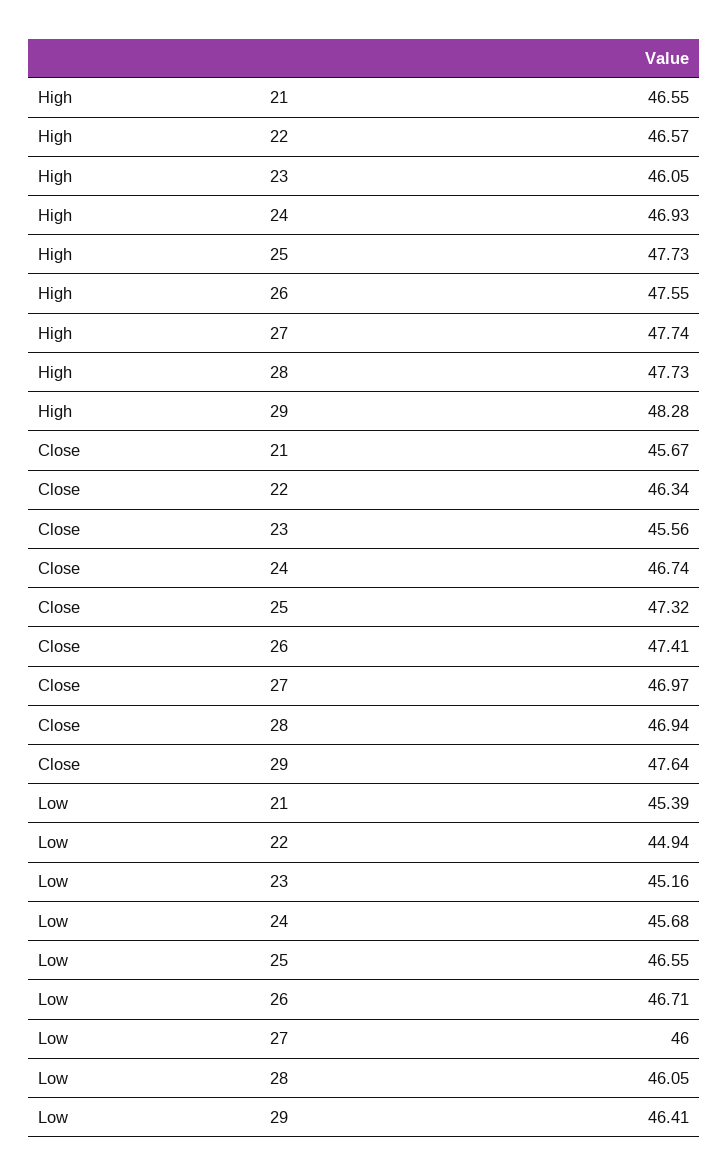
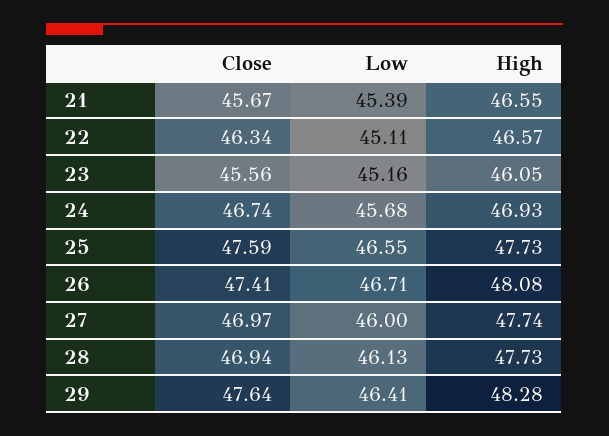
High, 26: 47.55 -> 48.08
Close, 25: 47.32 -> 47.59
Low, 22: 44.94 -> 45.11
Low, 28: 46.05 -> 46.13

